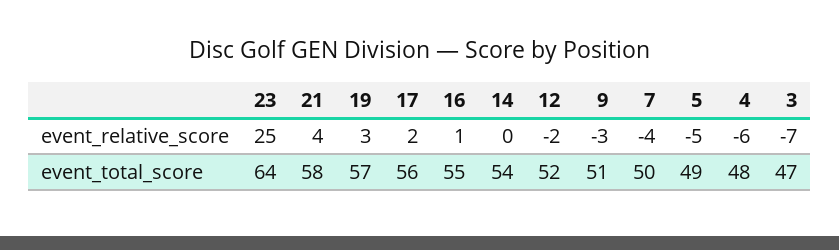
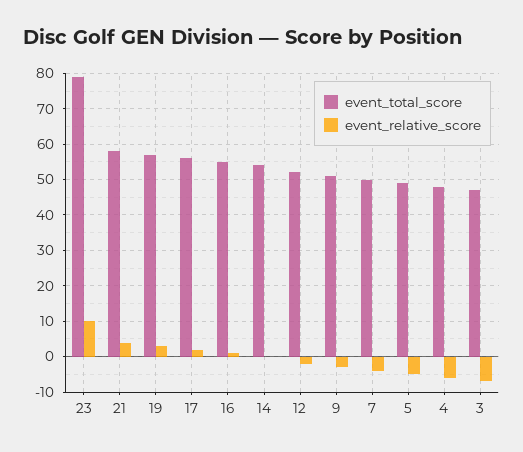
event_relative_score, 23: 25 -> 10
event_total_score, 23: 64 -> 80

